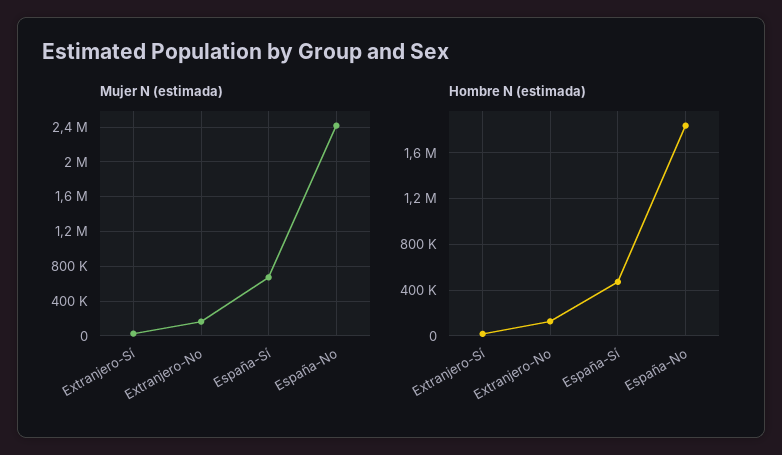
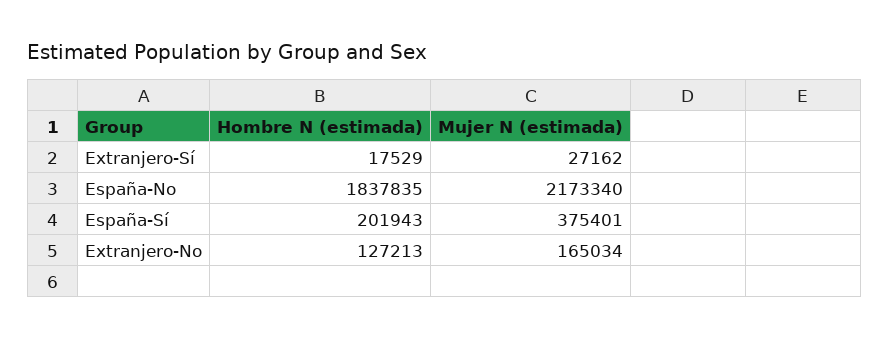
Mujer N (estimada), España-Sí: 700000 -> 375401
Mujer N (estimada), España-No: 2400000 -> 2173340
Hombre N (estimada), España-Sí: 500000 -> 201943

